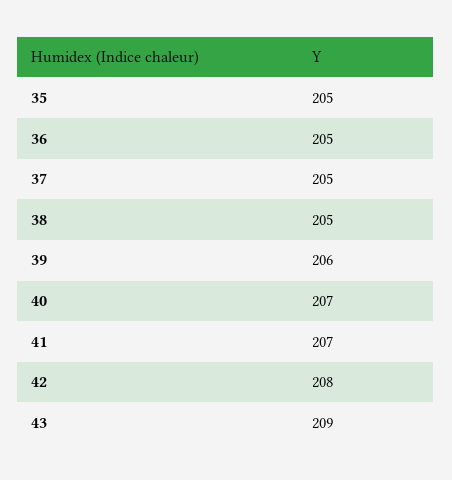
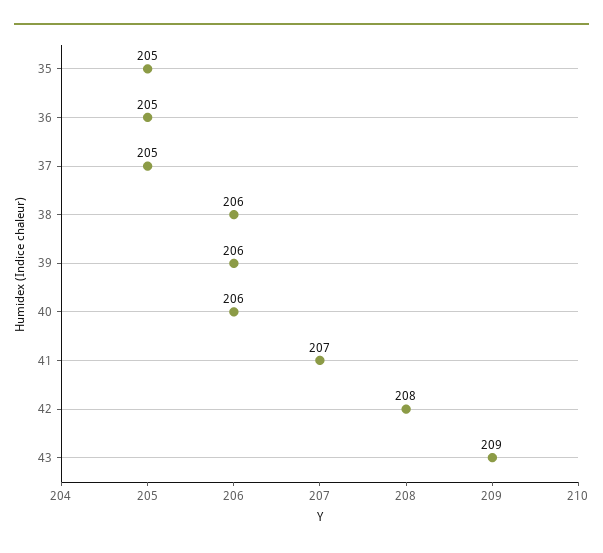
38: 205 -> 206
40: 207 -> 206

